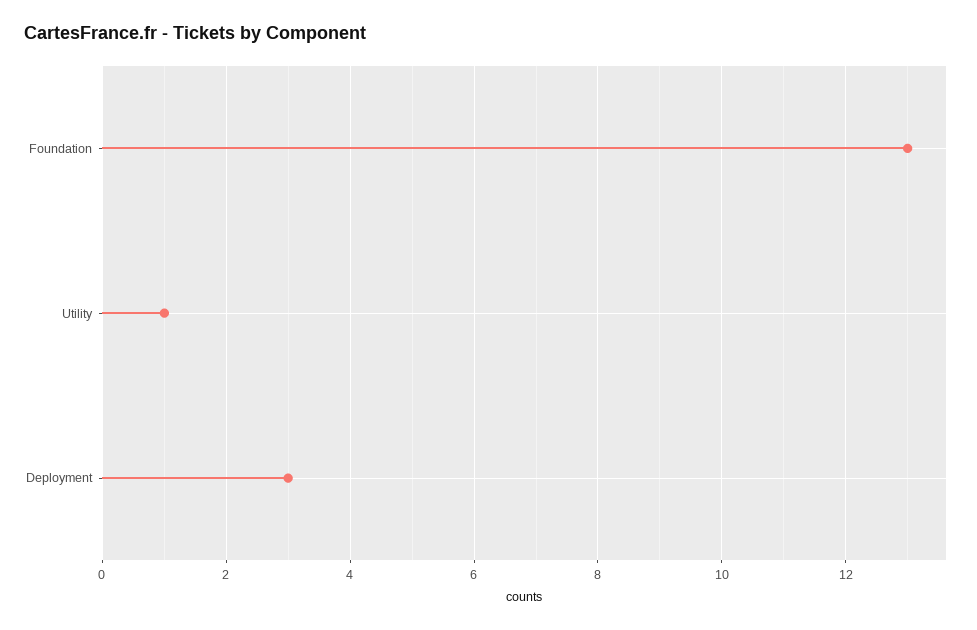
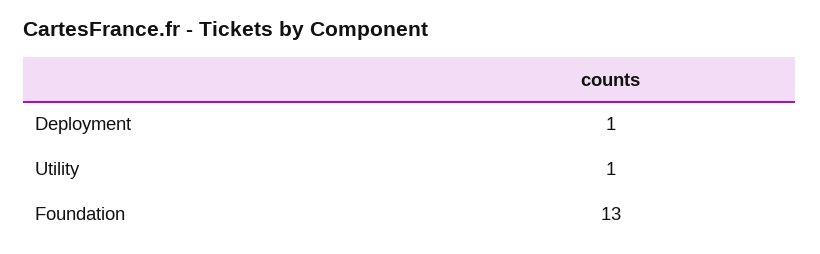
Deployment: 3 -> 1

